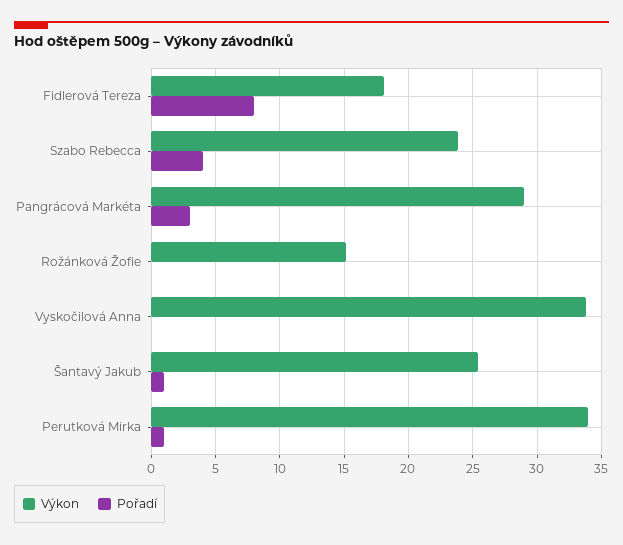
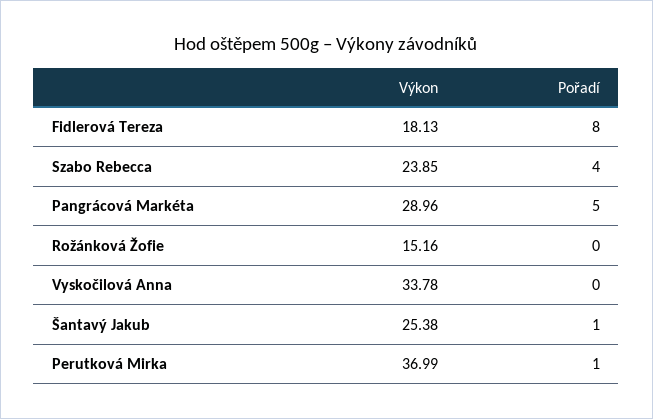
Pořadí, Pangrácová Markéta: 3 -> 5
Výkon, Perutková Mirka: 34 -> 36.99

